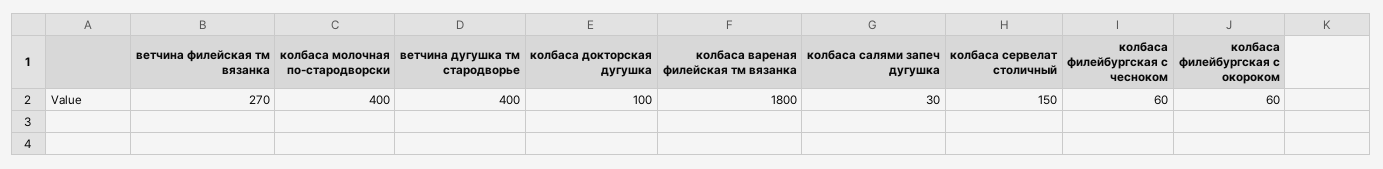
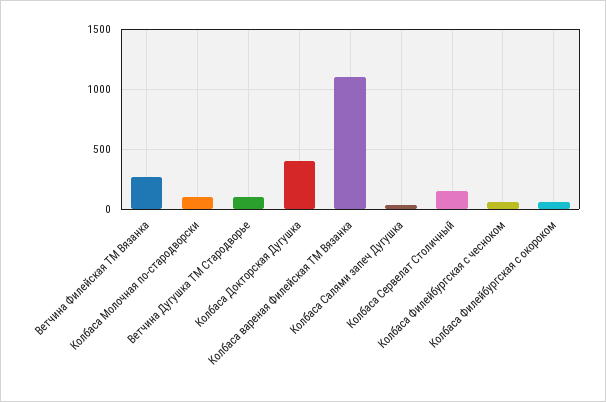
колбаса молочная по-стародворски: 400 -> 100
ветчина дугушка тм стародворье: 400 -> 100
колбаса докторская дугушка: 100 -> 400
колбаса вареная филейская тм вязанка: 1800 -> 1100

